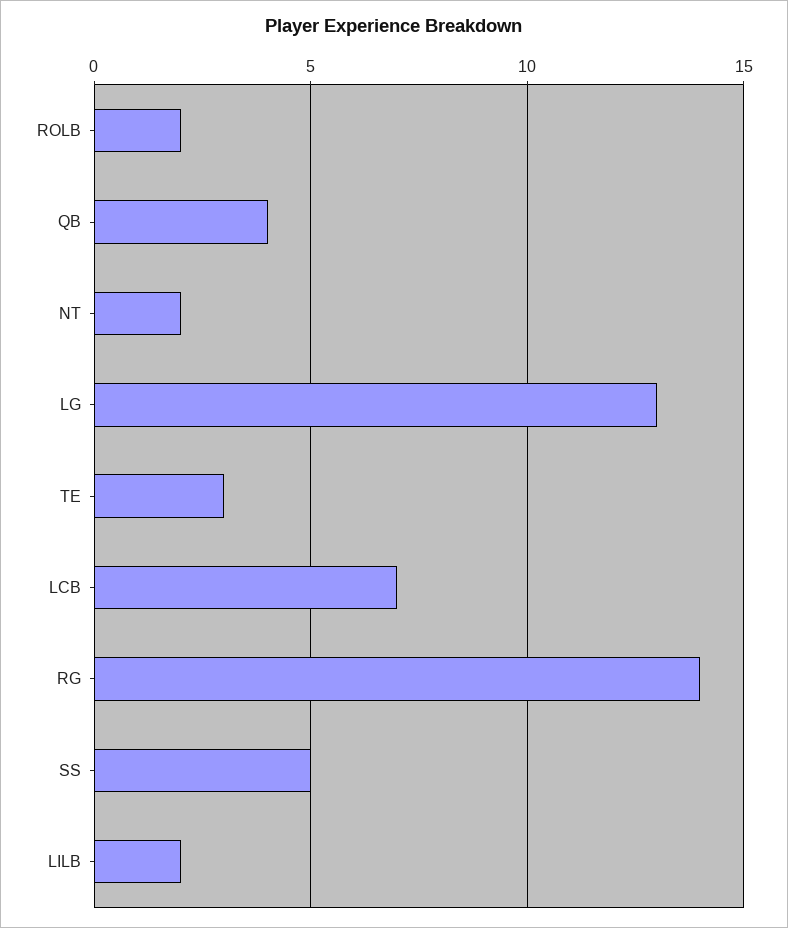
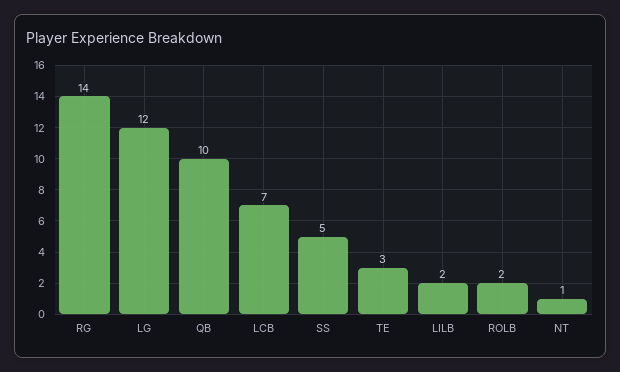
QB: 4 -> 10
NT: 2 -> 1
LG: 13 -> 12

